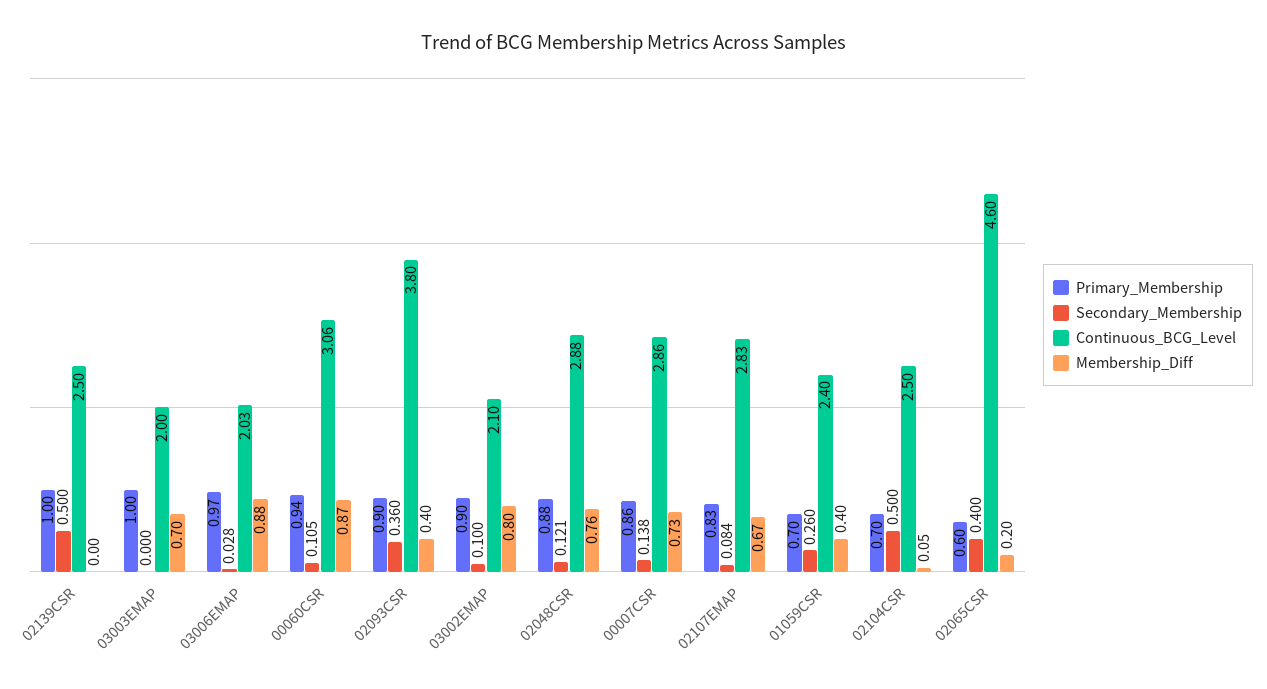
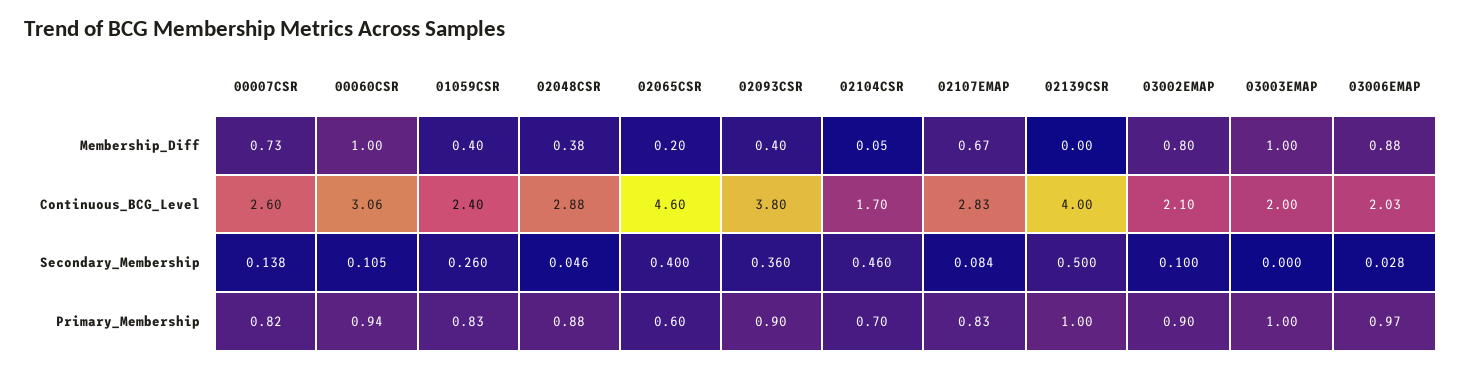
Continuous_BCG_Level, 02139CSR: 2.5 -> 4
Membership_Diff, 03003EMAP: 0.7 -> 1
Membership_Diff, 00060CSR: 0.87 -> 1
Secondary_Membership, 02048CSR: 0.121 -> 0.046
Membership_Diff, 02048CSR: 0.76 -> 0.38
Primary_Membership, 00007CSR: 0.86 -> 0.82
Continuous_BCG_Level, 00007CSR: 2.86 -> 2.6
Primary_Membership, 01059CSR: 0.7 -> 0.83
Secondary_Membership, 02104CSR: 0.5 -> 0.46
Continuous_BCG_Level, 02104CSR: 2.5 -> 1.7

